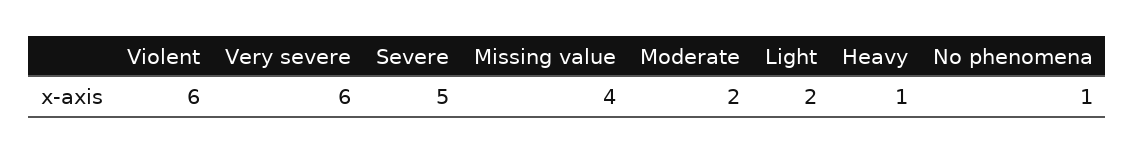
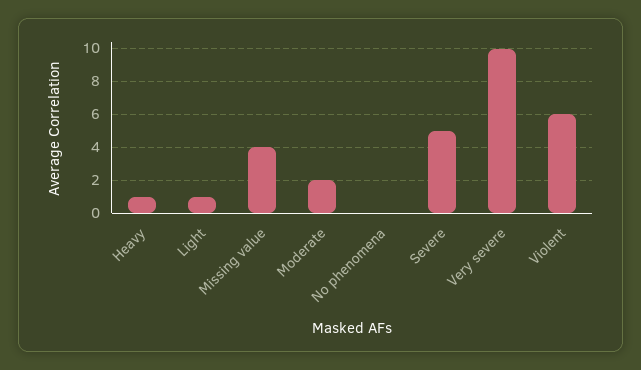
Very severe: 6 -> 10
Light: 2 -> 1
No phenomena: 1 -> 0

